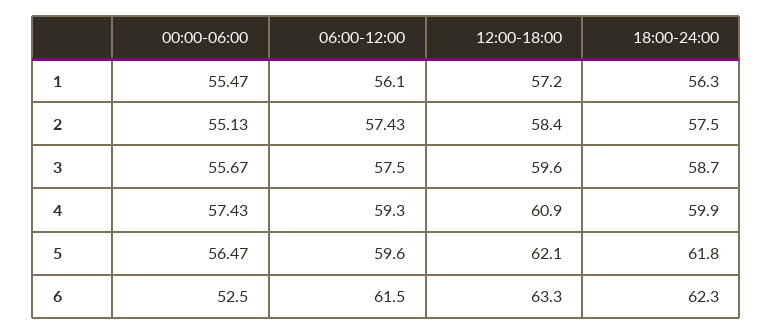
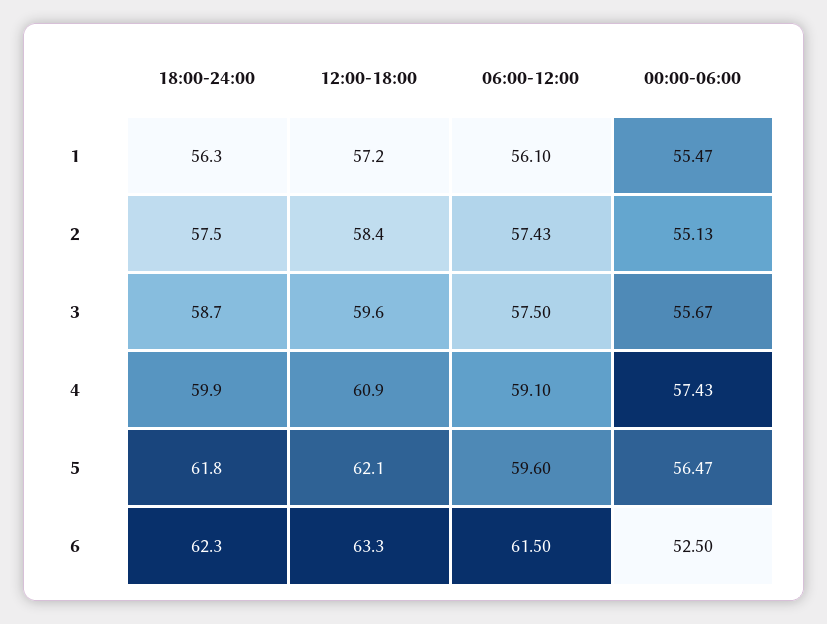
06:00-12:00, 4: 59.3 -> 59.1

